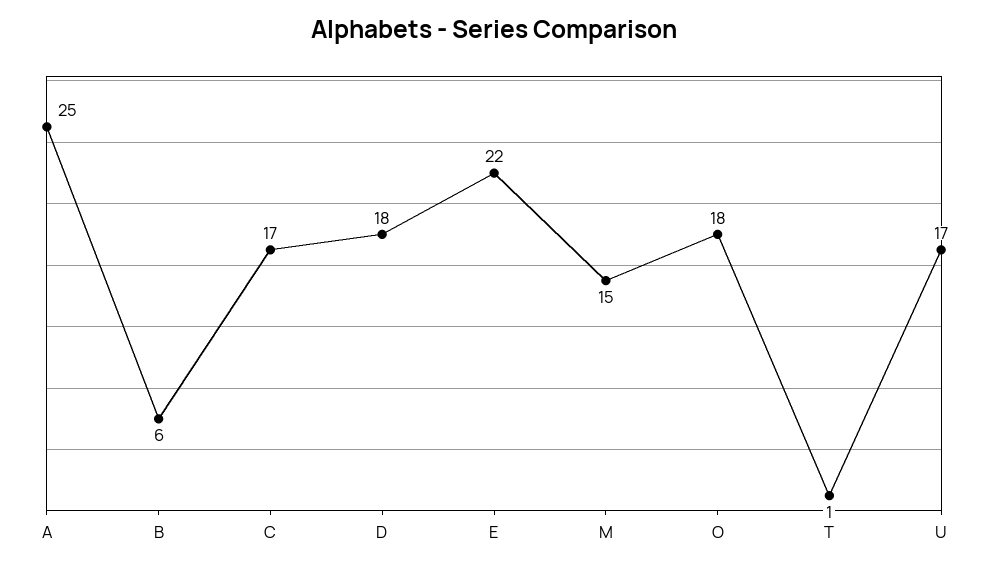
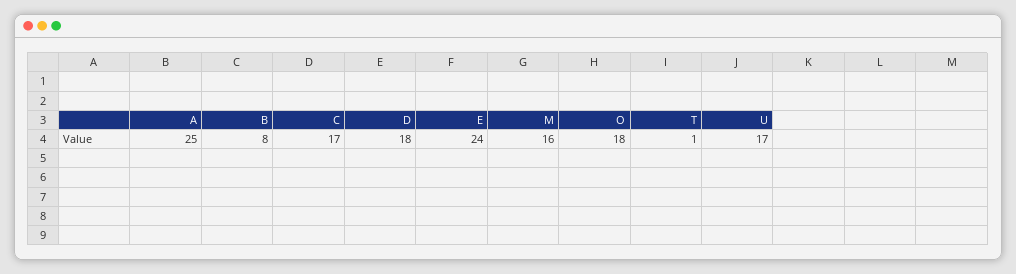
B: 6 -> 8
E: 22 -> 24
M: 15 -> 16

